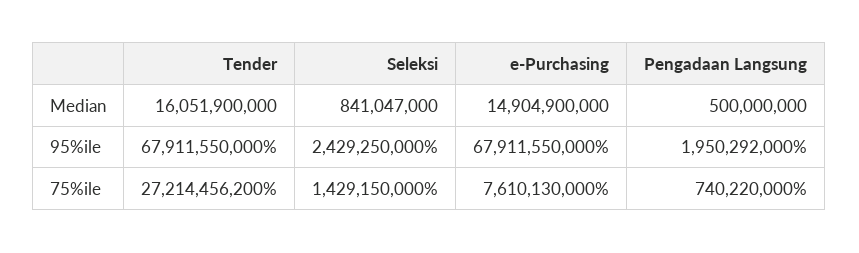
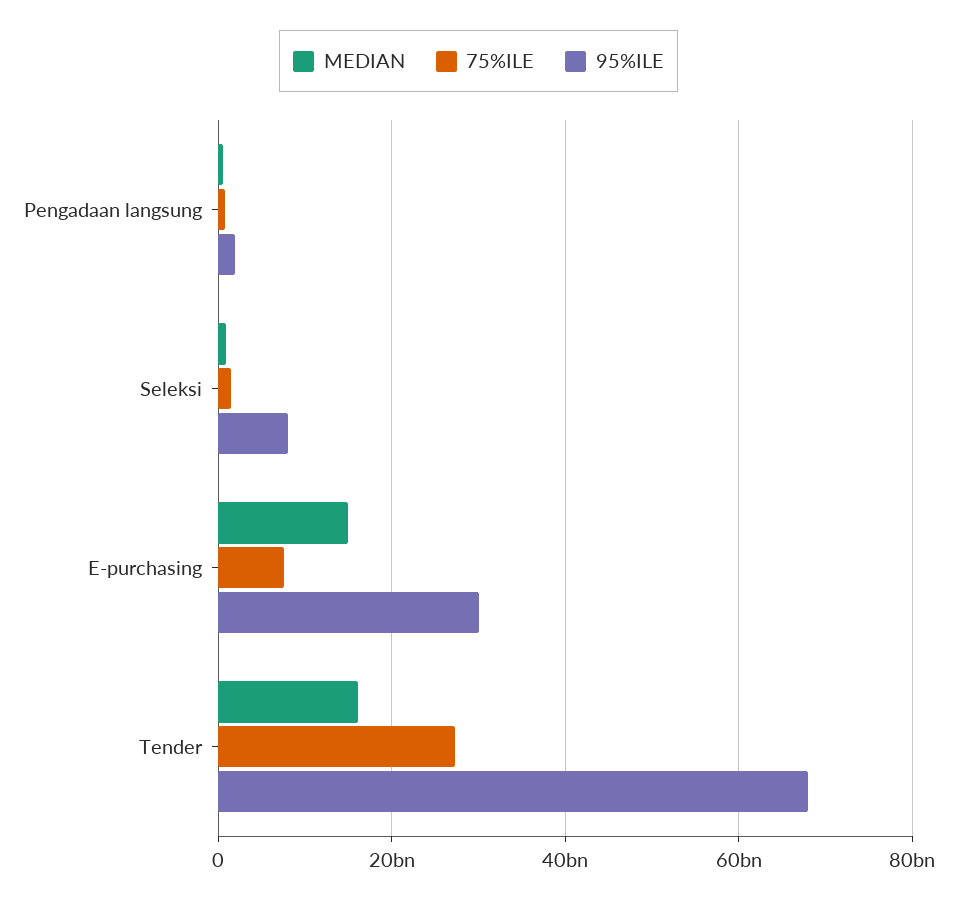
95%ile, Seleksi: 2429250000 -> 8000000000
95%ile, e-Purchasing: 67911550000 -> 30000000000

